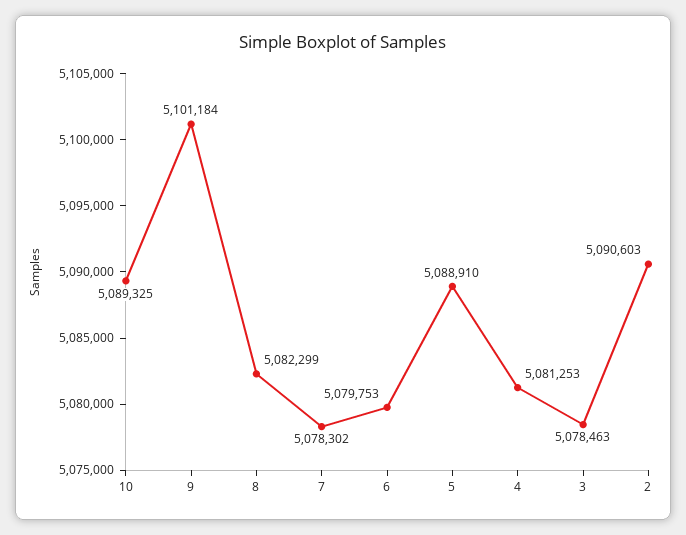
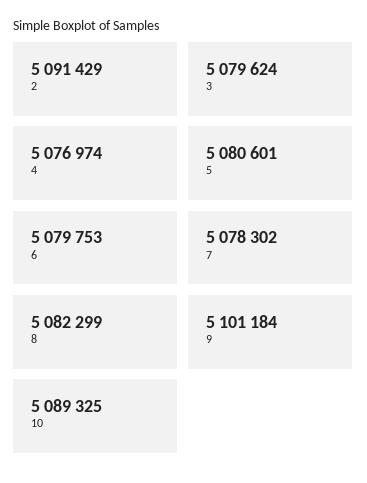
5: 5088910 -> 5080601
4: 5081253 -> 5076974
3: 5078463 -> 5079624
2: 5090603 -> 5091429

